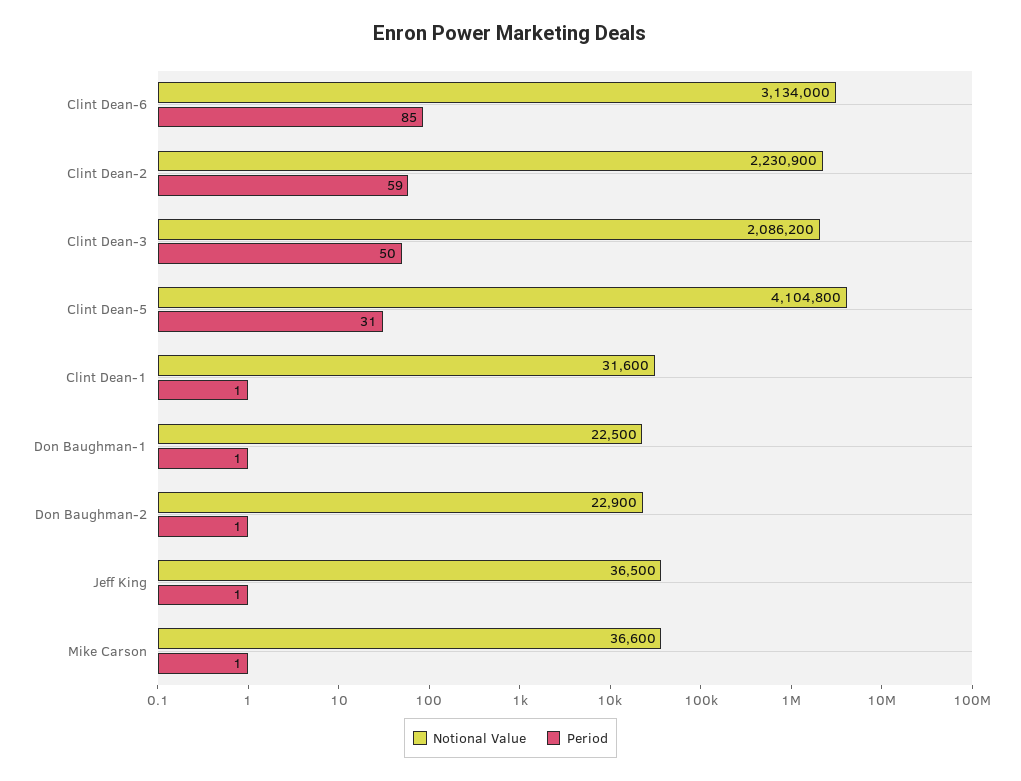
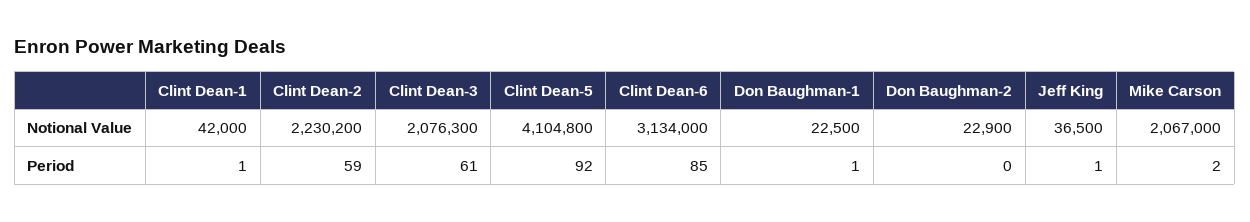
Notional Value, Clint Dean-2: 2230900 -> 2230200
Notional Value, Clint Dean-3: 2086200 -> 2076300
Period, Clint Dean-3: 50 -> 61
Period, Clint Dean-5: 31 -> 92
Notional Value, Clint Dean-1: 31600 -> 42000
Period, Don Baughman-2: 1 -> 0
Notional Value, Mike Carson: 36600 -> 2067000
Period, Mike Carson: 1 -> 2

